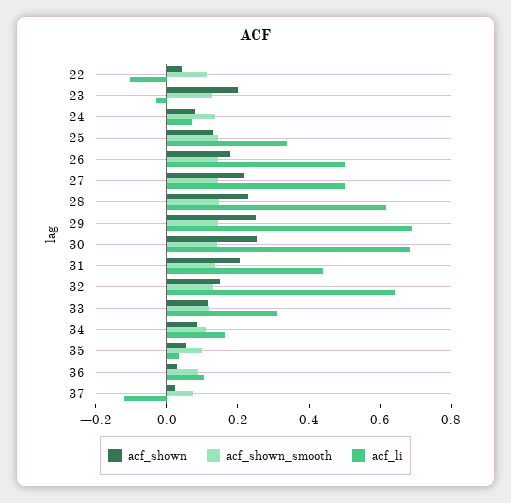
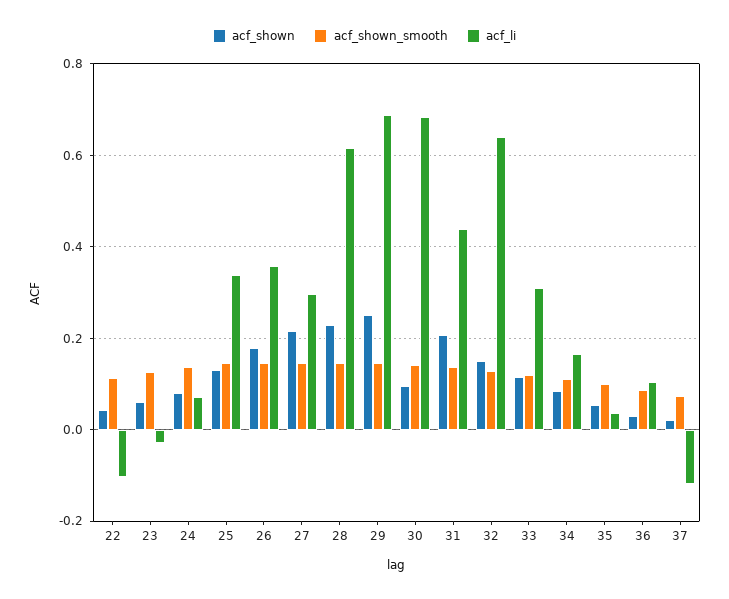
acf_shown, 23: 0.2 -> 0.06
acf_li, 26: 0.5 -> 0.36
acf_li, 27: 0.5 -> 0.3
acf_shown, 30: 0.25 -> 0.1

